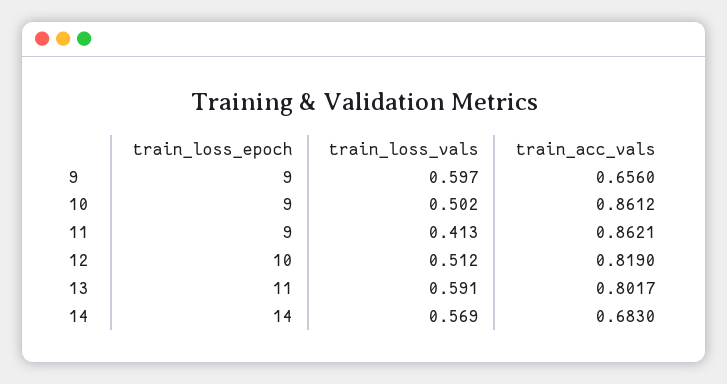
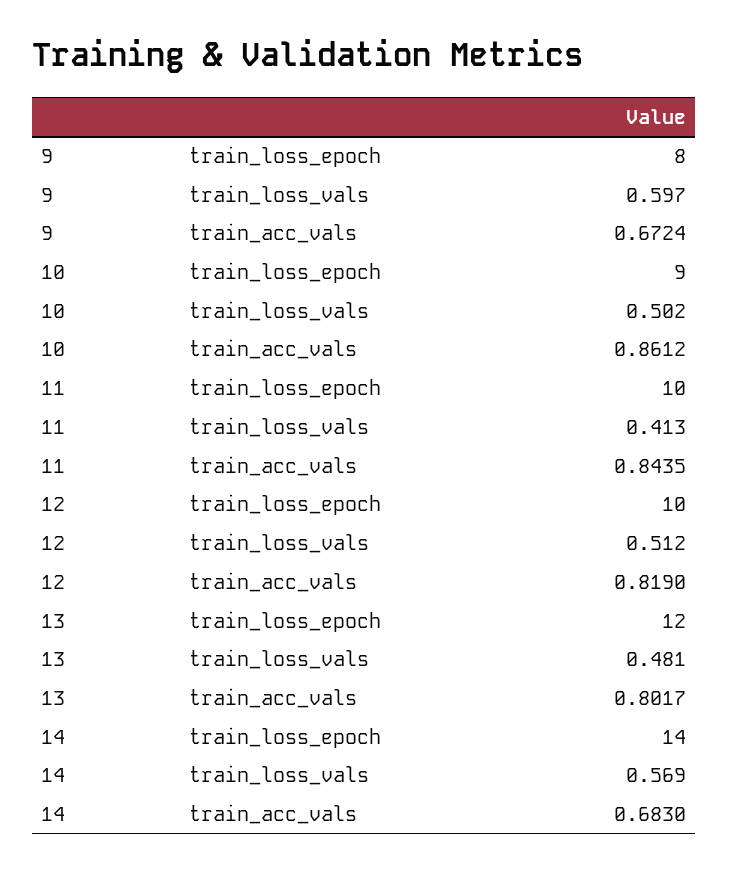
train_loss_epoch, 9: 9 -> 8
train_acc_vals, 9: 0.656 -> 0.6724
train_loss_epoch, 11: 9 -> 10
train_acc_vals, 11: 0.8621 -> 0.8435
train_loss_epoch, 13: 11 -> 12
train_loss_vals, 13: 0.591 -> 0.481

